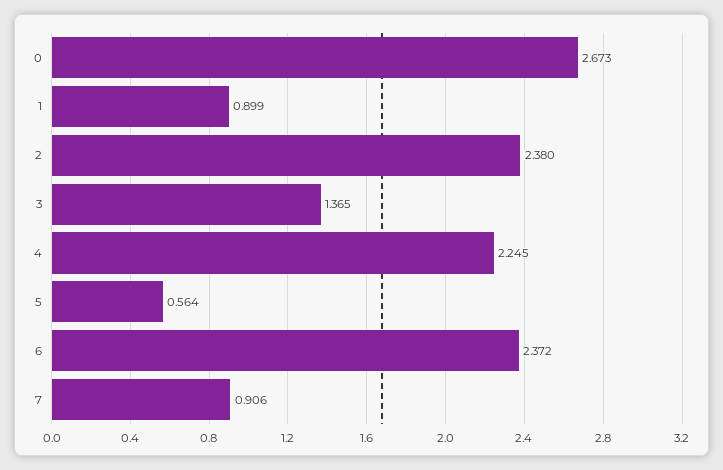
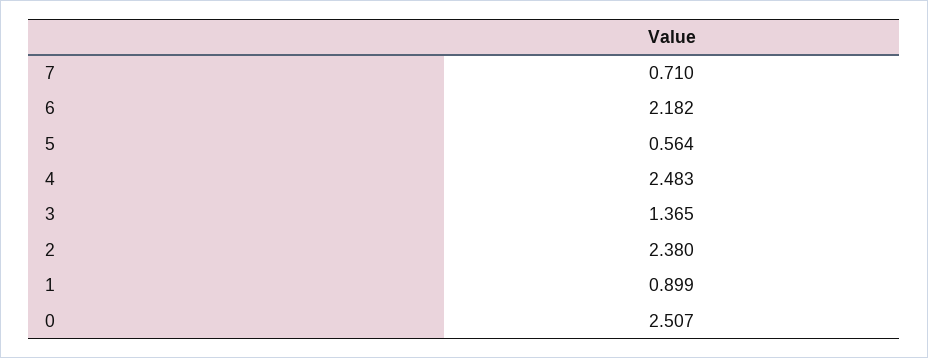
0: 2.673 -> 2.507
4: 2.245 -> 2.483
6: 2.372 -> 2.182
7: 0.906 -> 0.71

